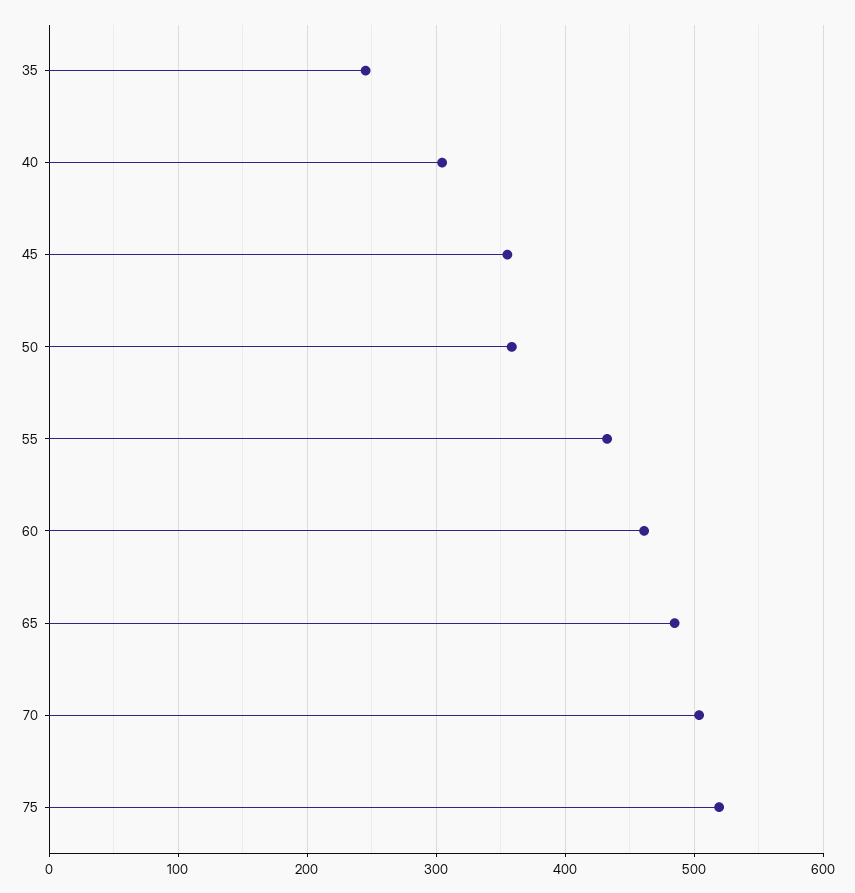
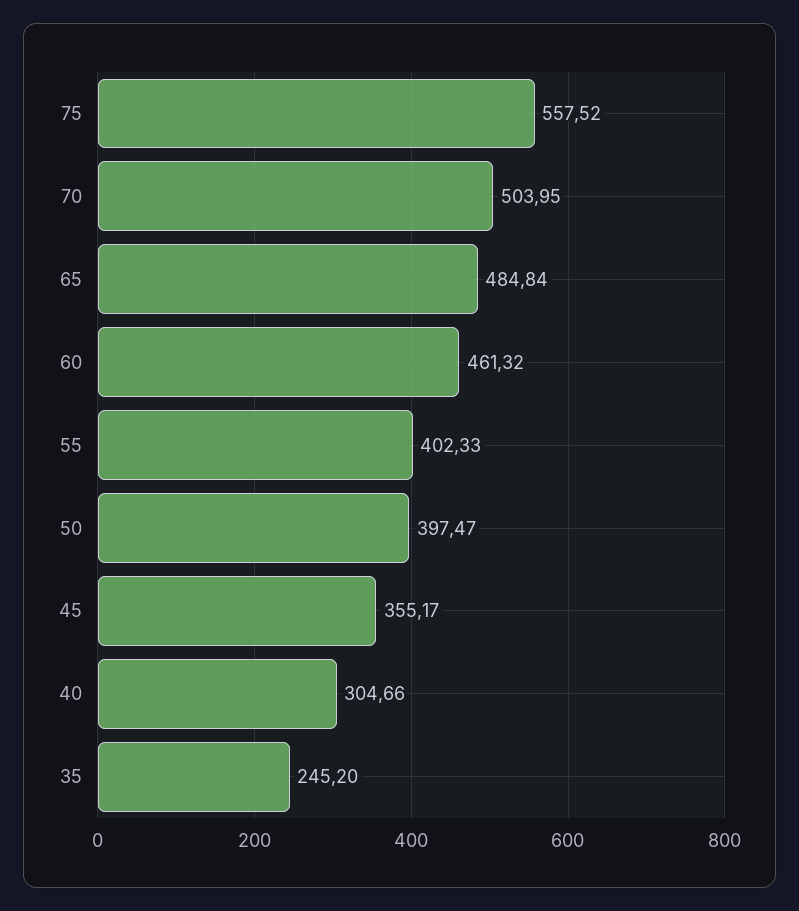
50: 360 -> 397.47
55: 430 -> 402.33
75: 520 -> 557.52

